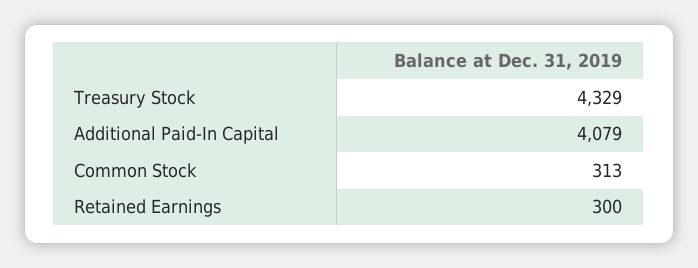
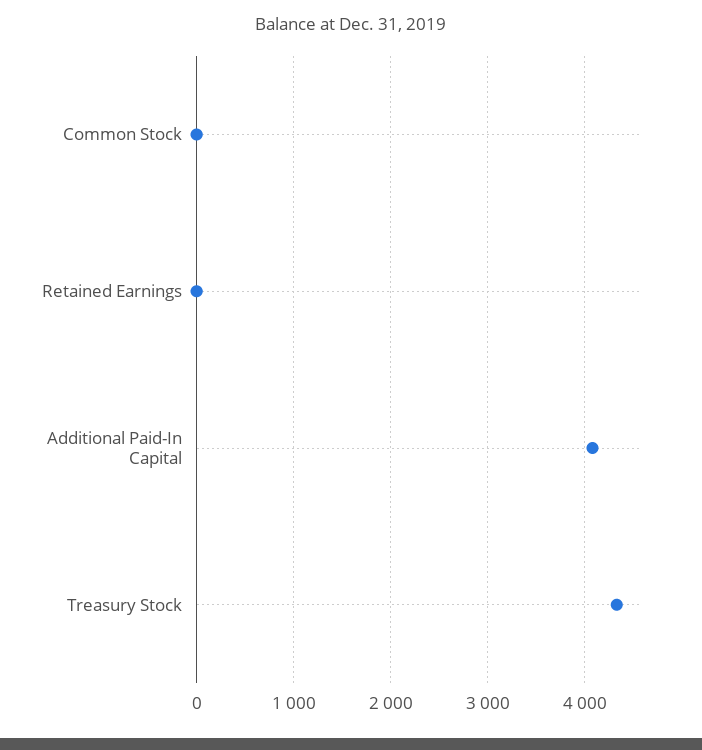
Common Stock: 313 -> 0
Retained Earnings: 300 -> 0

